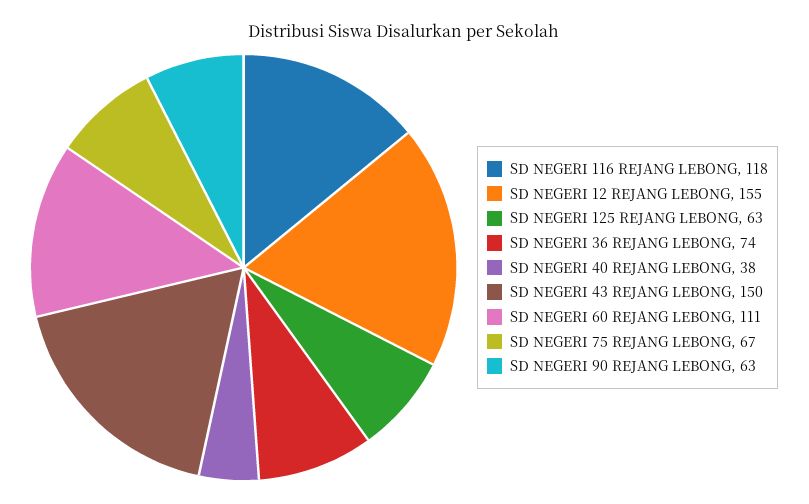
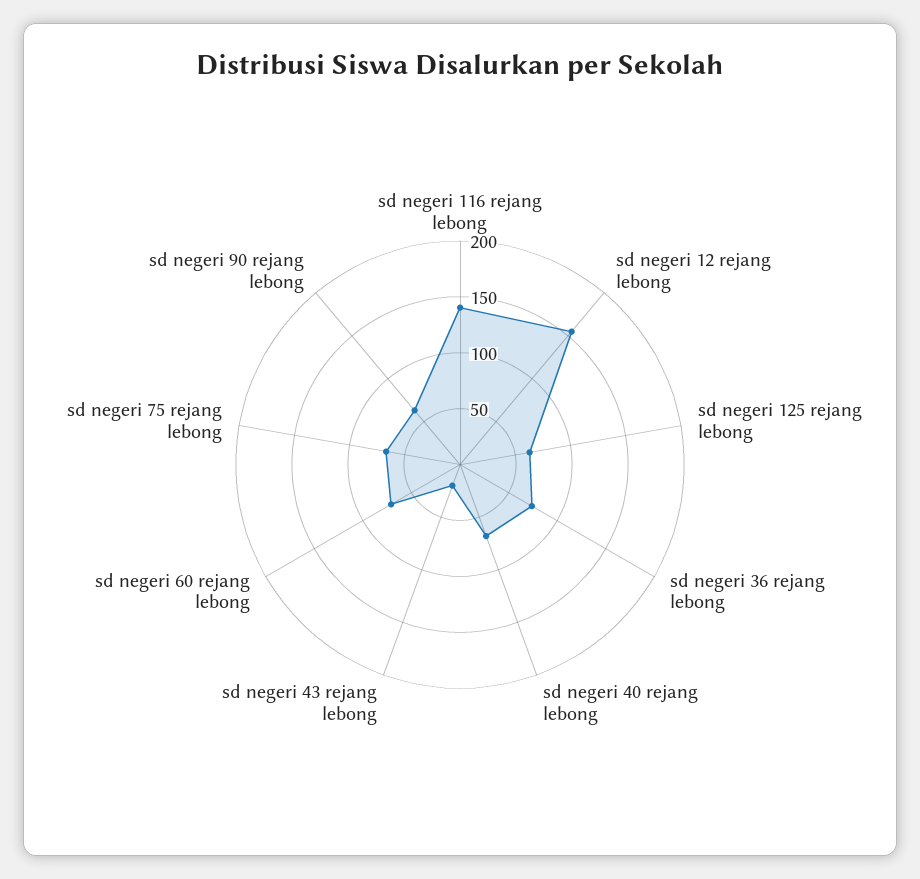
SD NEGERI 116 REJANG LEBONG: 118 -> 140
SD NEGERI 40 REJANG LEBONG: 38 -> 70
SD NEGERI 43 REJANG LEBONG: 150 -> 20
SD NEGERI 60 REJANG LEBONG: 111 -> 70

